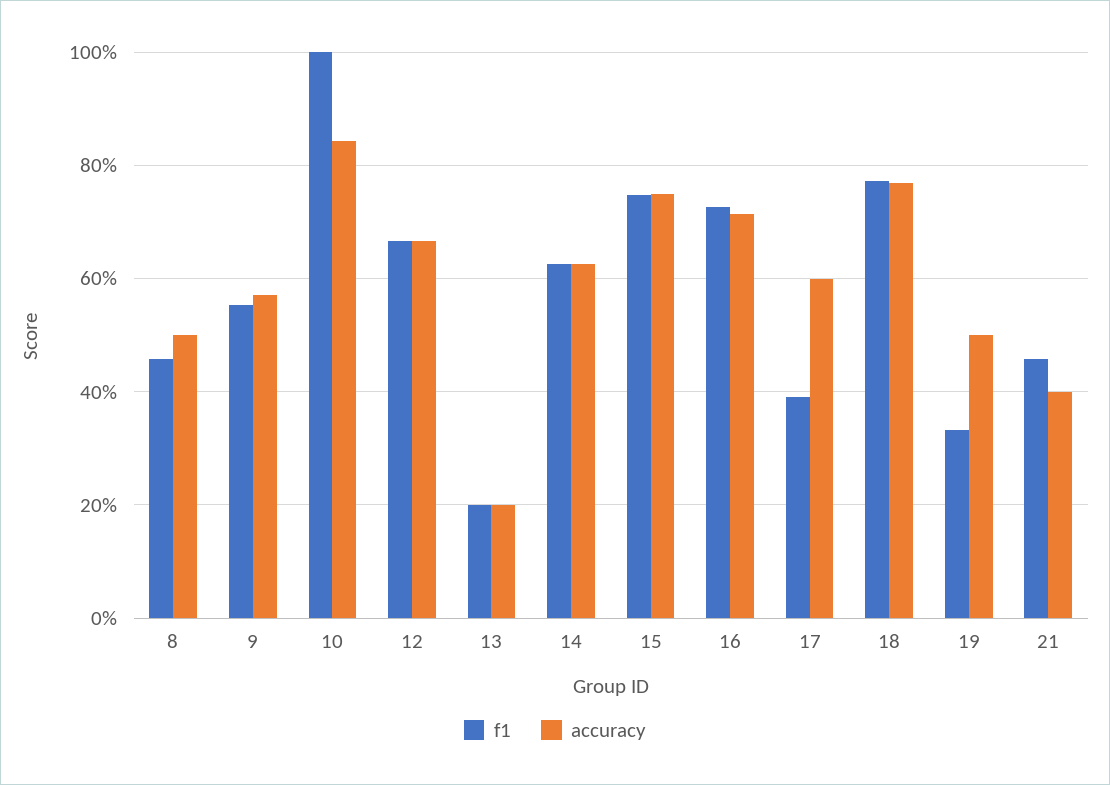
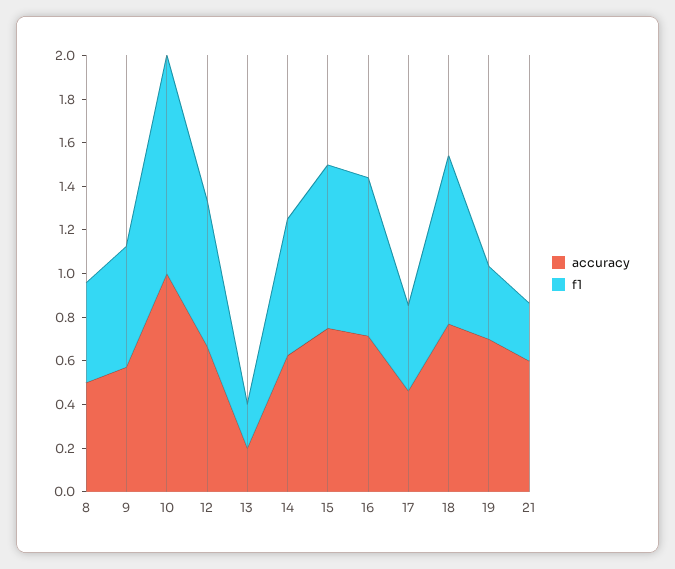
accuracy, 10: 0.84 -> 1
accuracy, 17: 0.6 -> 0.45
accuracy, 19: 0.5 -> 0.7
f1, 21: 0.46 -> 0.25
accuracy, 21: 0.4 -> 0.6

